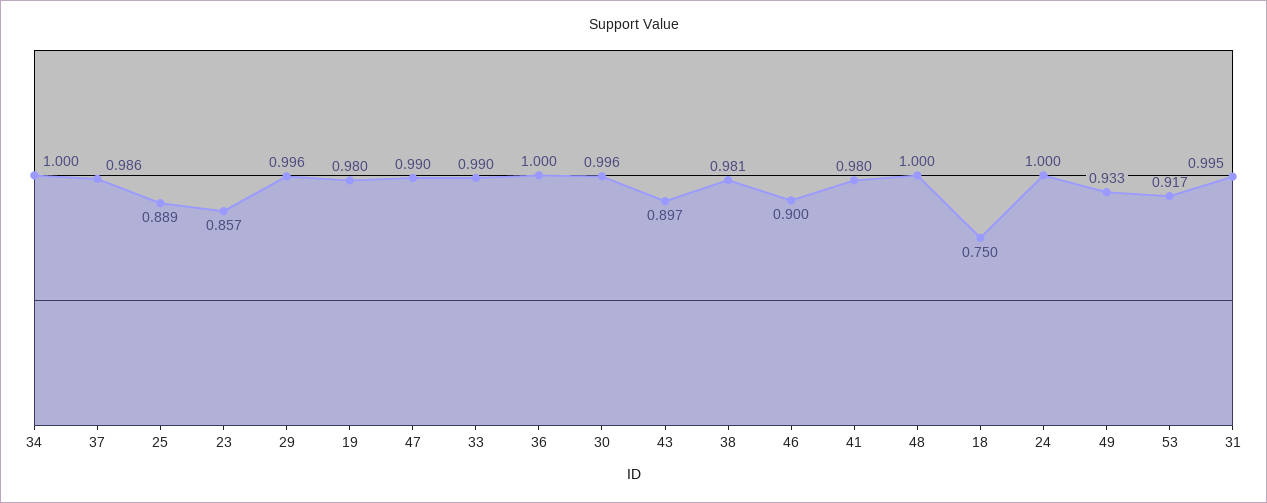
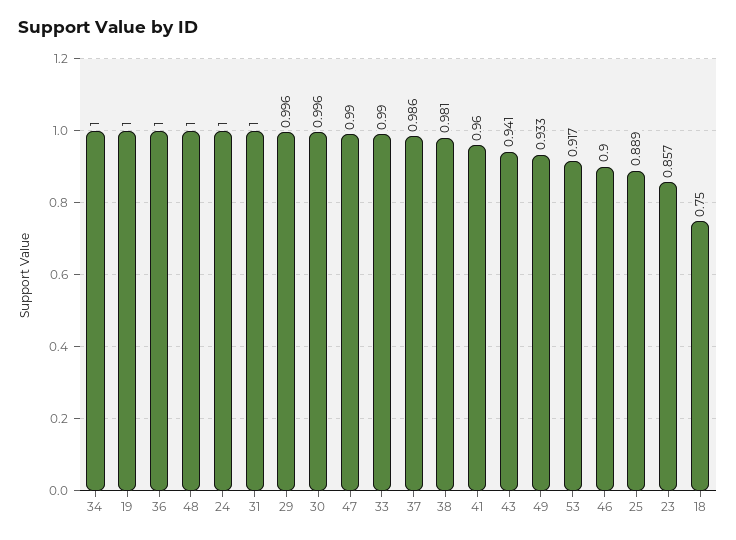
19: 0.98 -> 1
43: 0.897 -> 0.941
41: 0.98 -> 0.96
31: 0.995 -> 1

